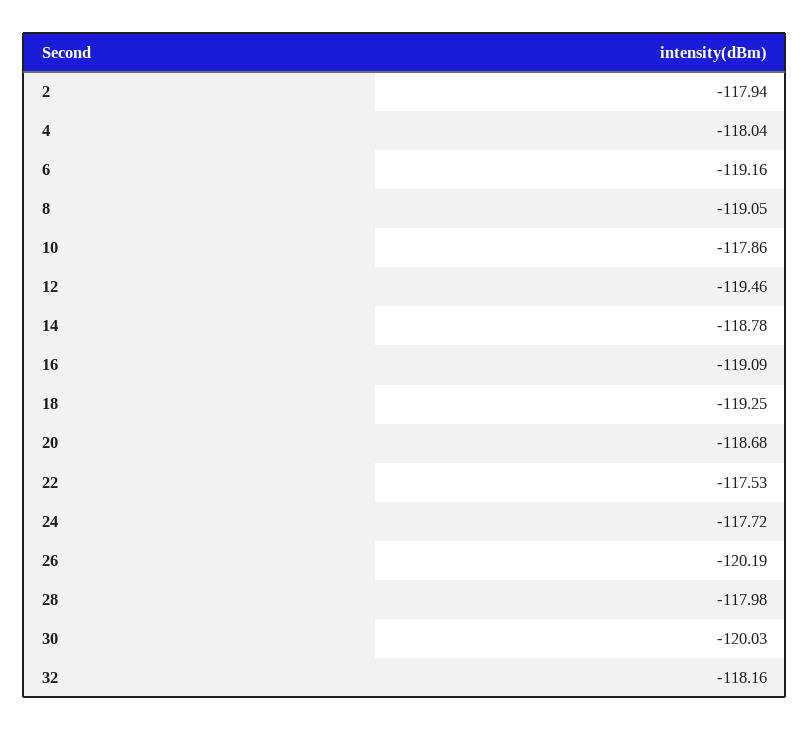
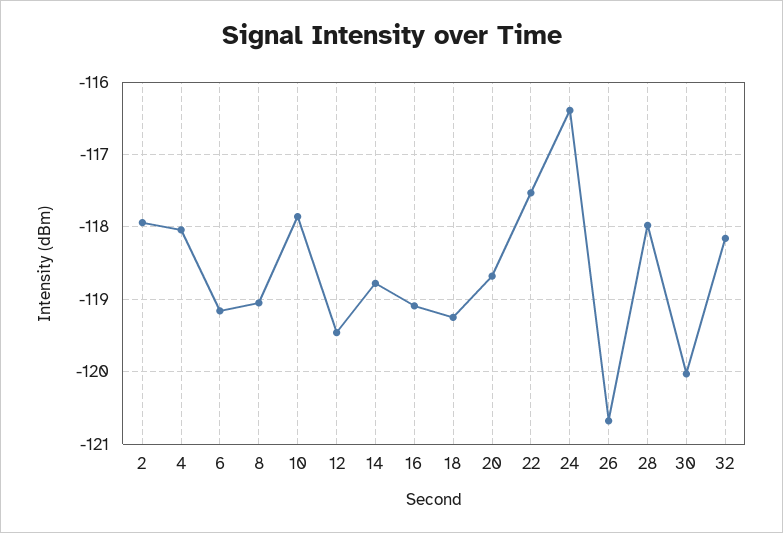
24: -117.72 -> -116.4
26: -120.19 -> -120.7

